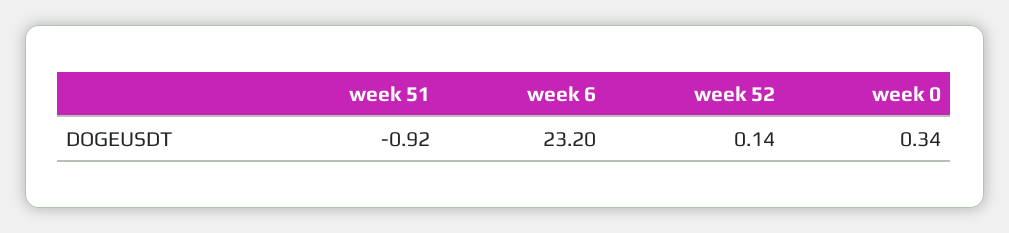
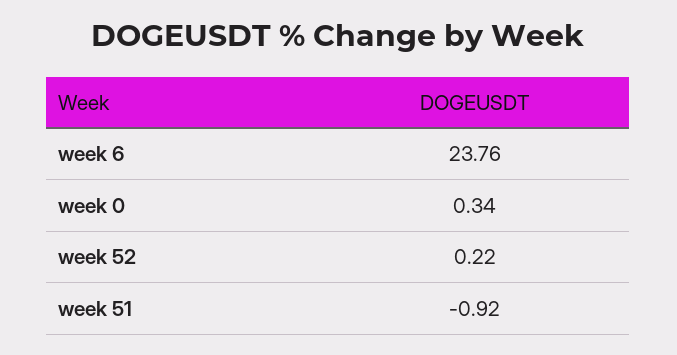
week 6: 23.2 -> 23.76
week 52: 0.14 -> 0.22

